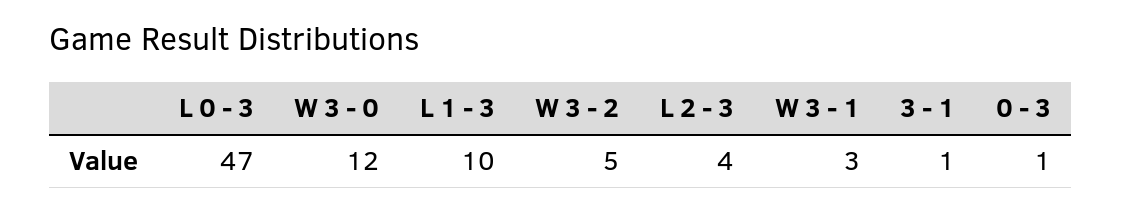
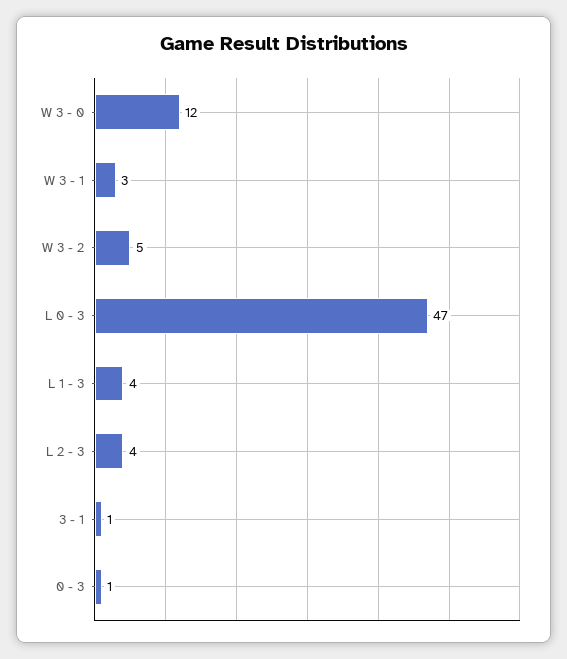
L 1 - 3: 10 -> 4

